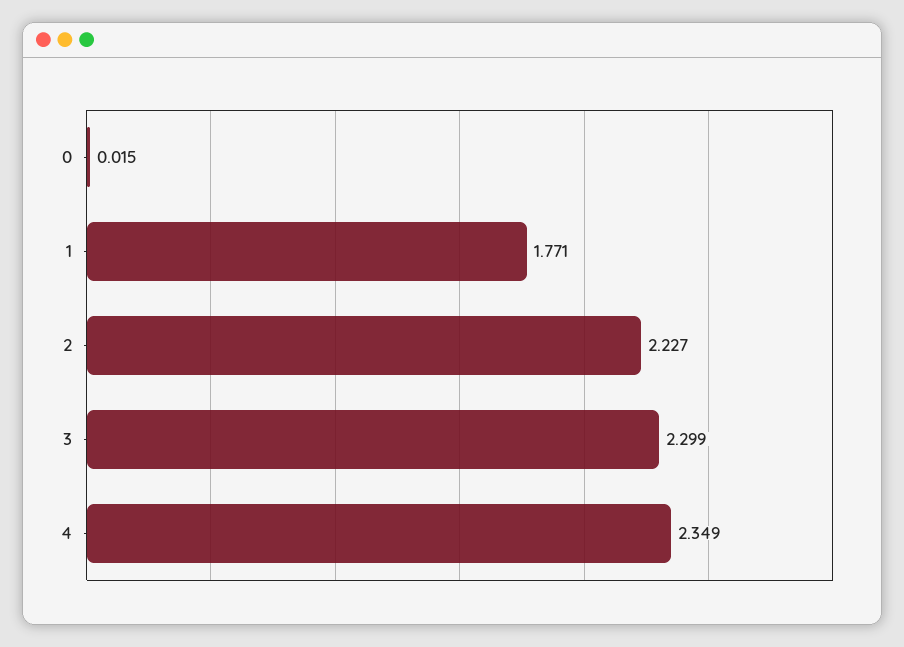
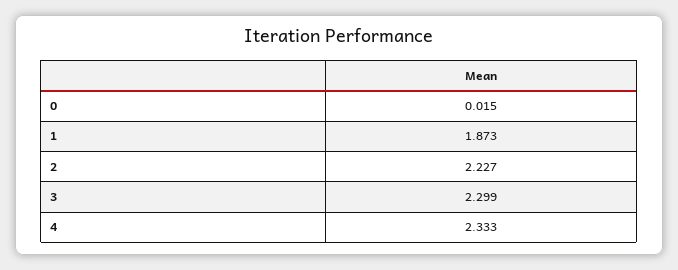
1: 1.771 -> 1.873
4: 2.349 -> 2.333

